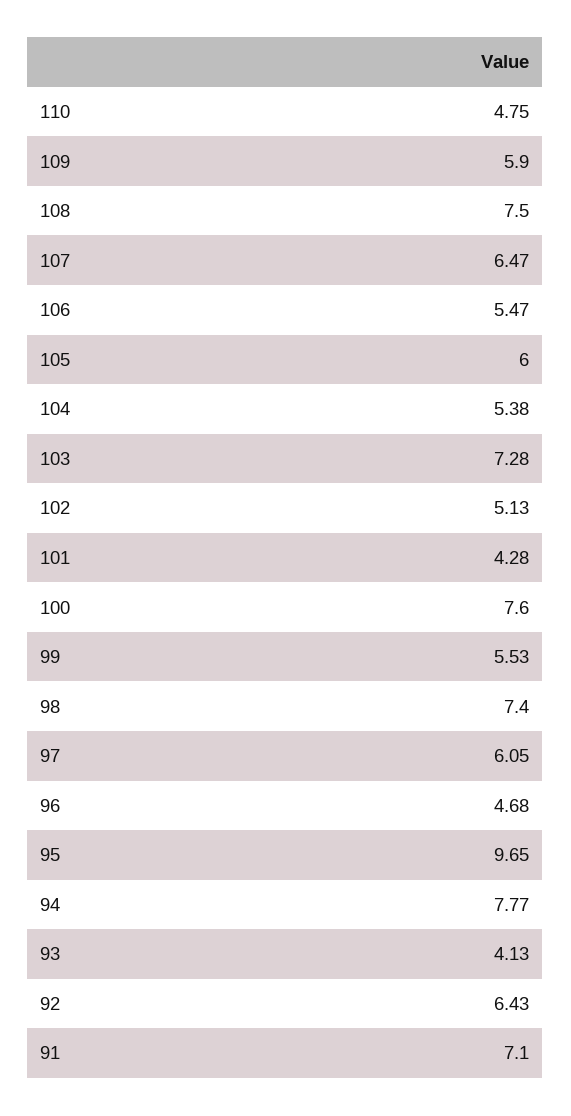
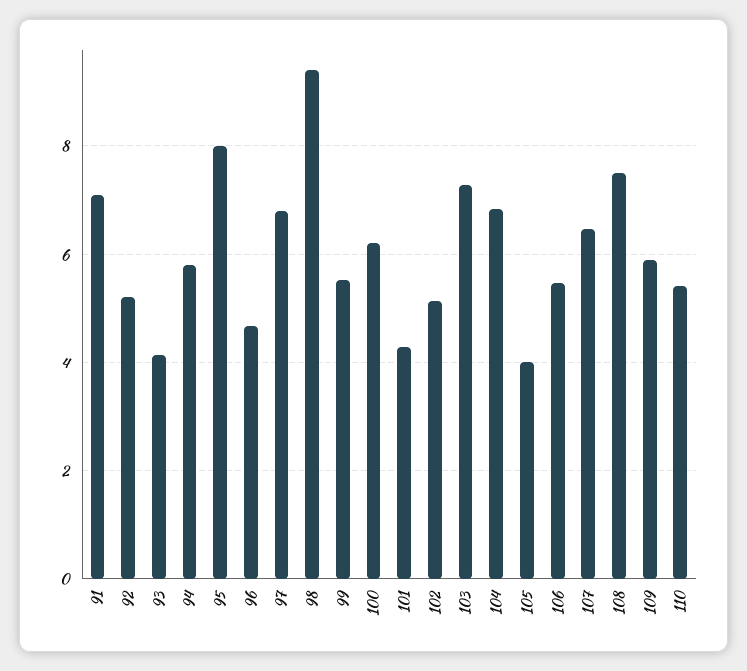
110: 4.75 -> 5.4
105: 6 -> 4
104: 5.38 -> 6.8
100: 7.6 -> 6.2
98: 7.4 -> 9.4
97: 6.05 -> 6.8
95: 9.65 -> 8
94: 7.77 -> 5.8
92: 6.43 -> 5.2

